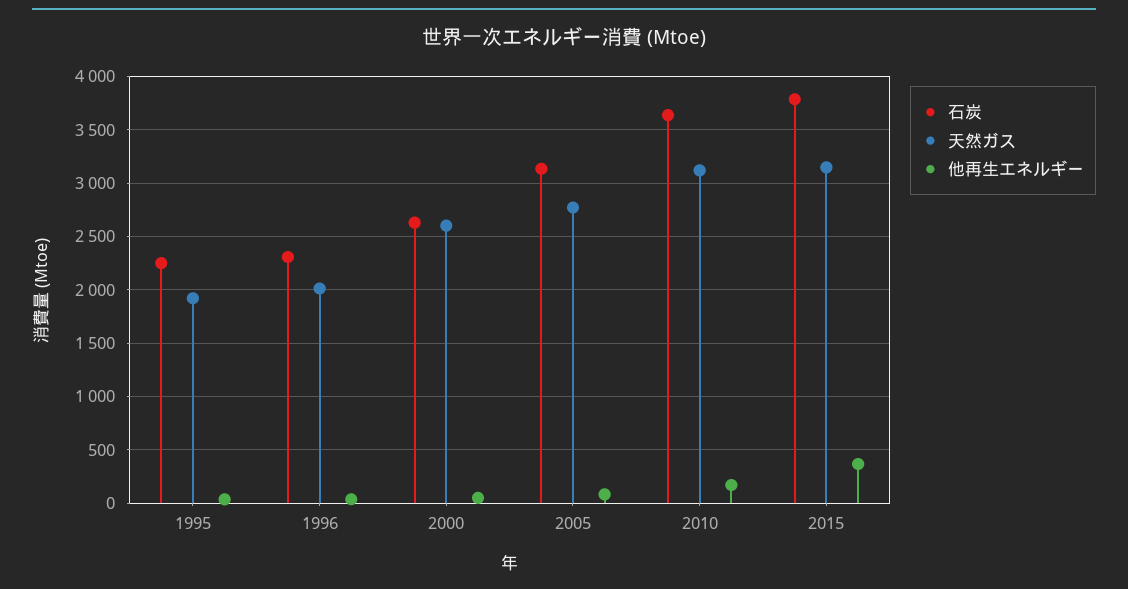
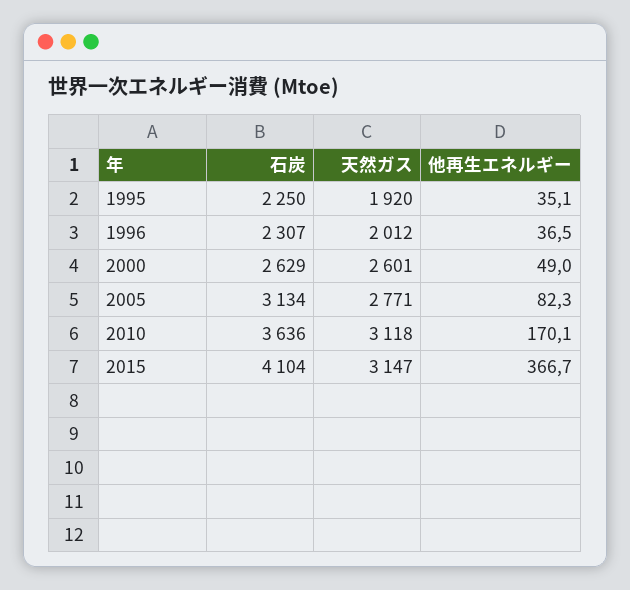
石炭, 2015: 3800 -> 4104

